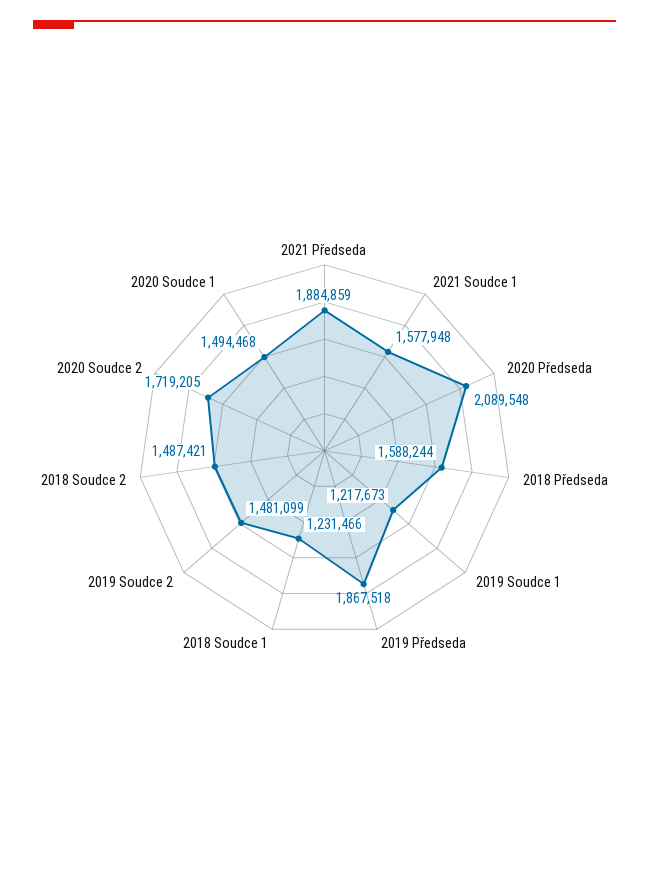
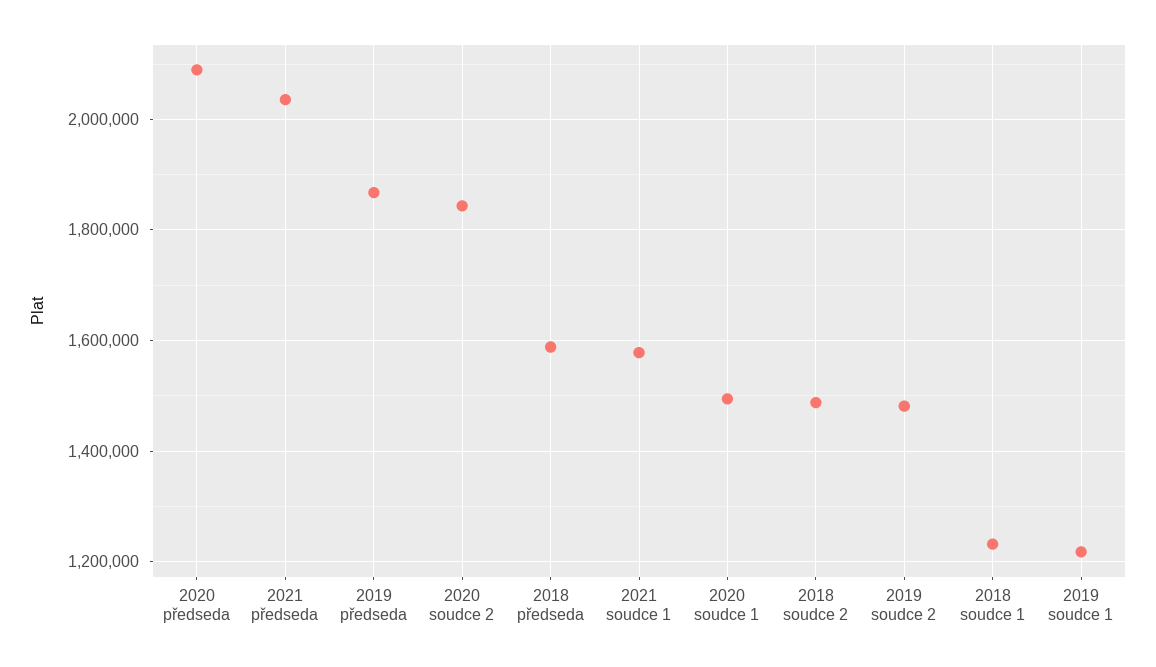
2021 Předseda: 1884859 -> 2040000
2020 Soudce 2: 1719205 -> 1840000

